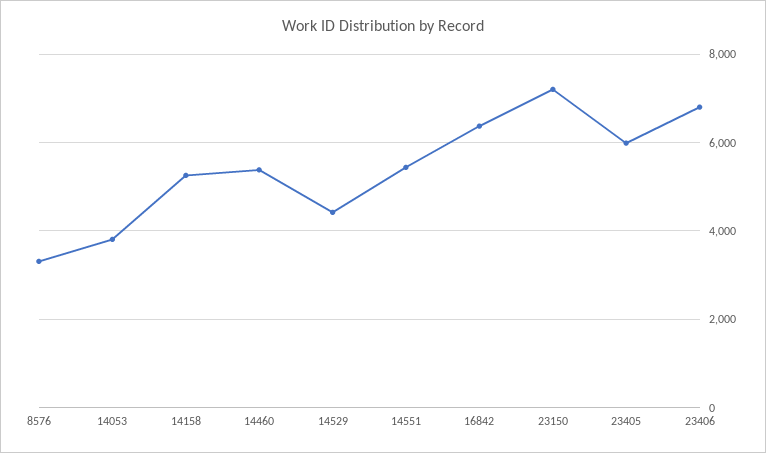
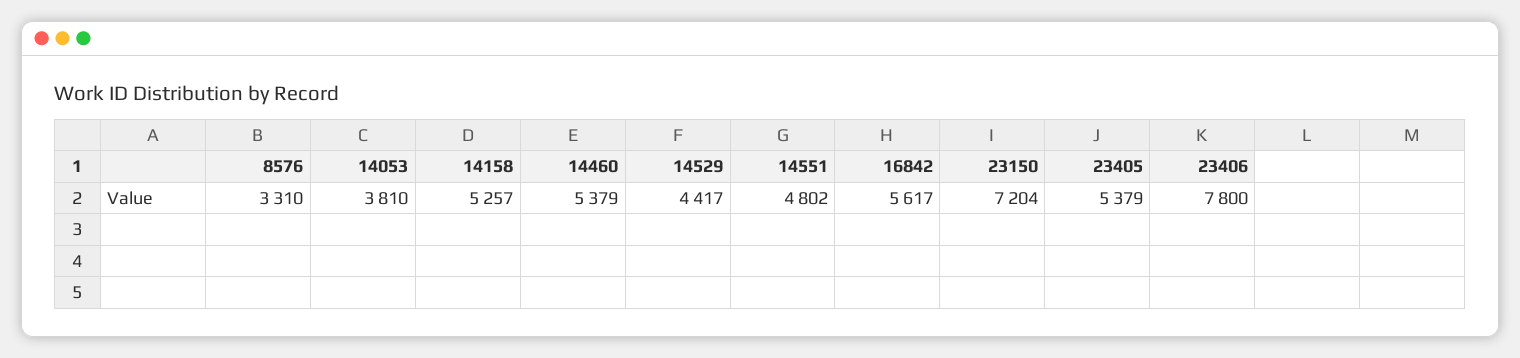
14551: 5400 -> 4802
16842: 6400 -> 5617
23405: 6000 -> 5379
23406: 6800 -> 7800

